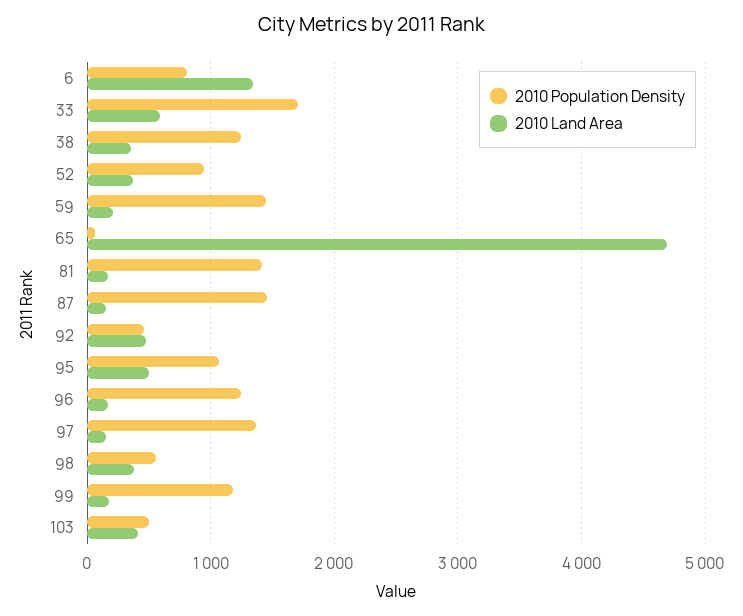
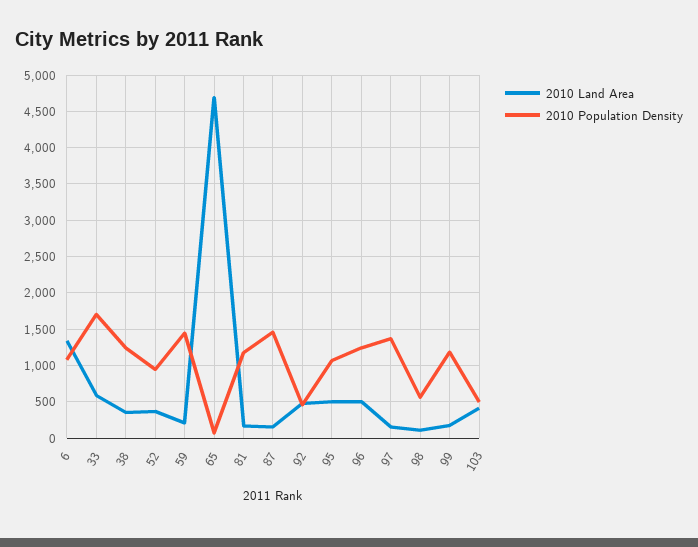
2010 Population Density, 6: 800 -> 1100
2010 Population Density, 81: 1400 -> 1200
2010 Land Area, 96: 200 -> 500
2010 Land Area, 98: 400 -> 100

